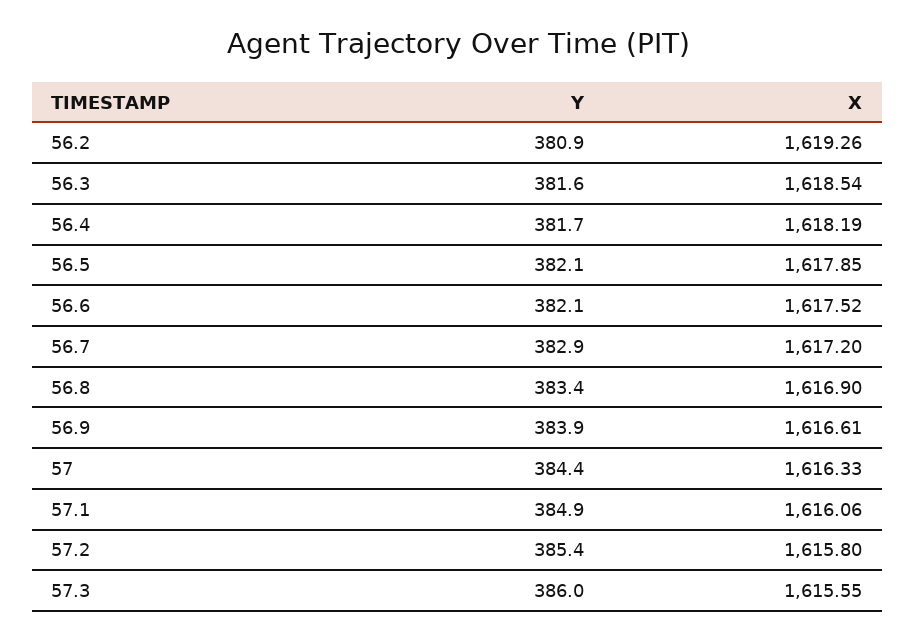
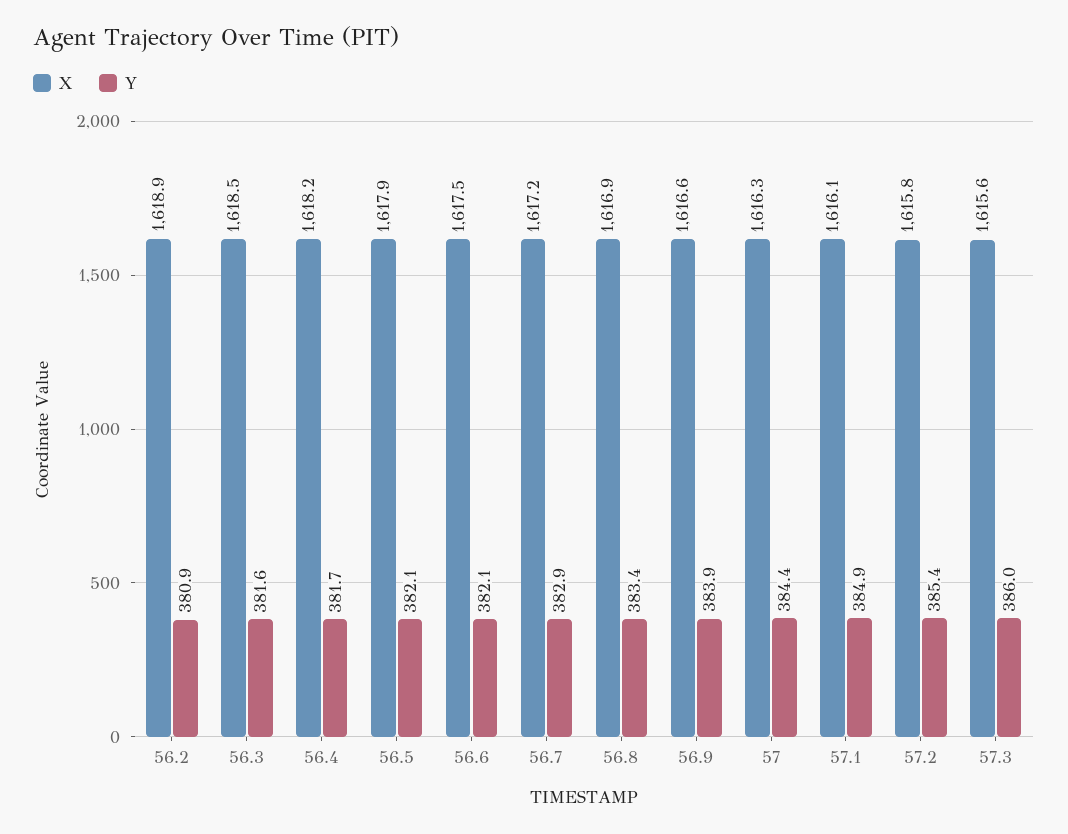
X, 56.2: 1619.26 -> 1618.9

